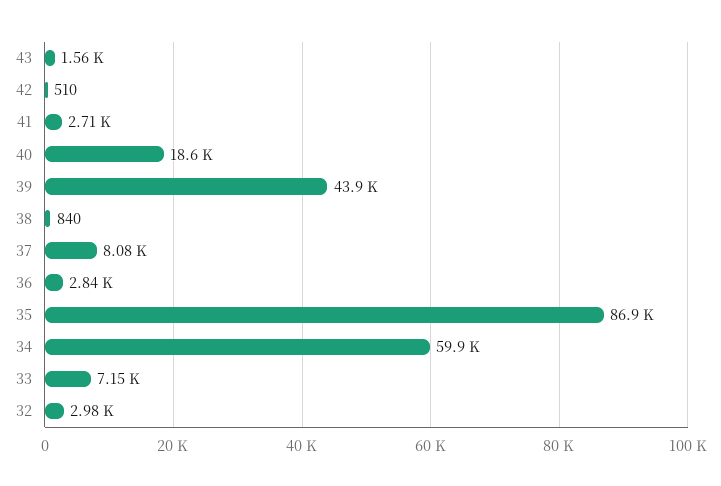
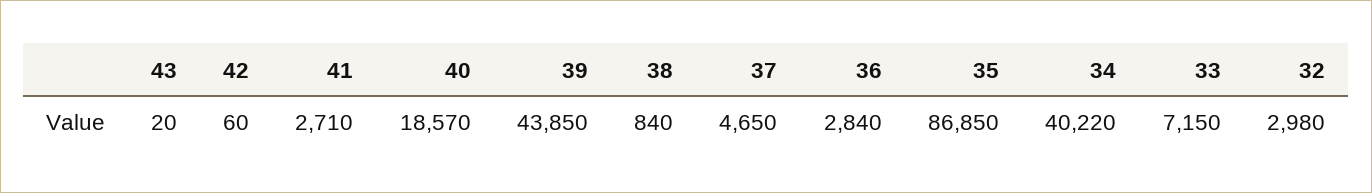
43: 1560 -> 20
42: 510 -> 60
37: 8080 -> 4650
34: 59900 -> 40220

